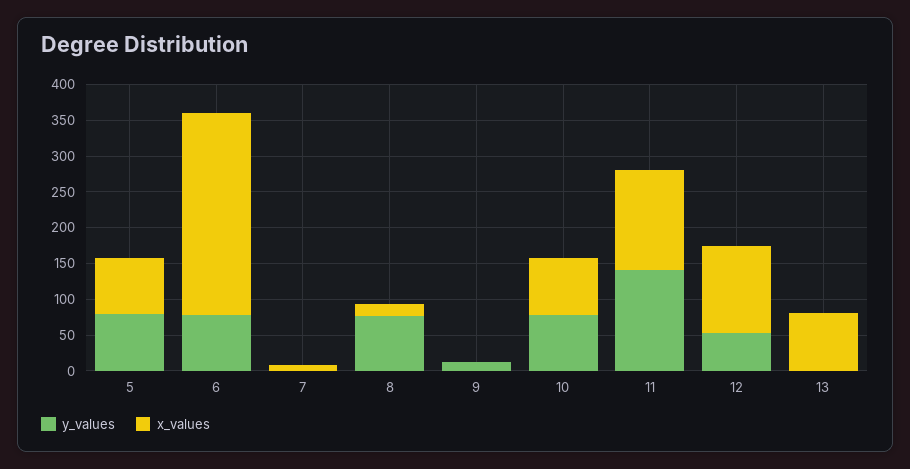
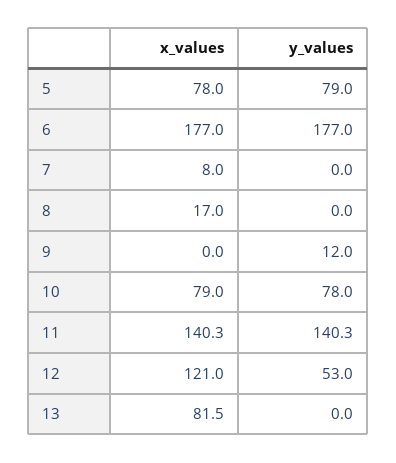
y_values, 6: 75 -> 177
x_values, 6: 275 -> 177
y_values, 8: 75 -> 0

